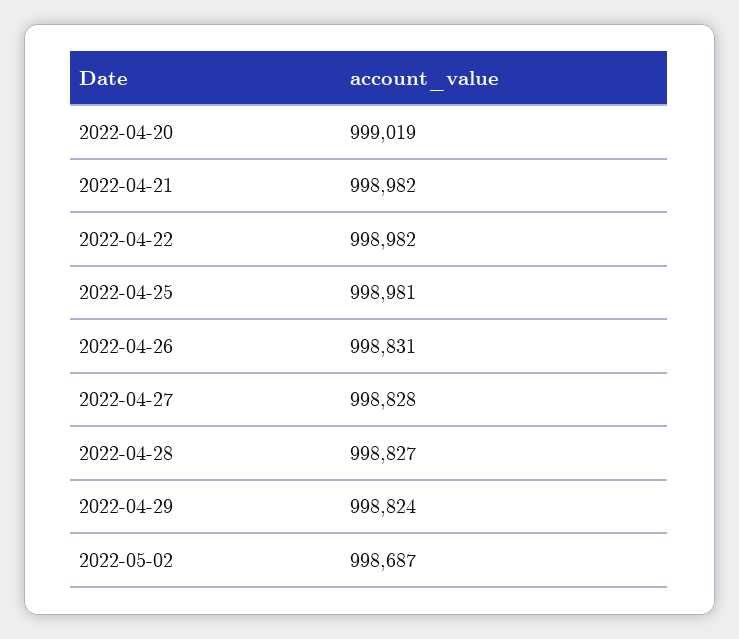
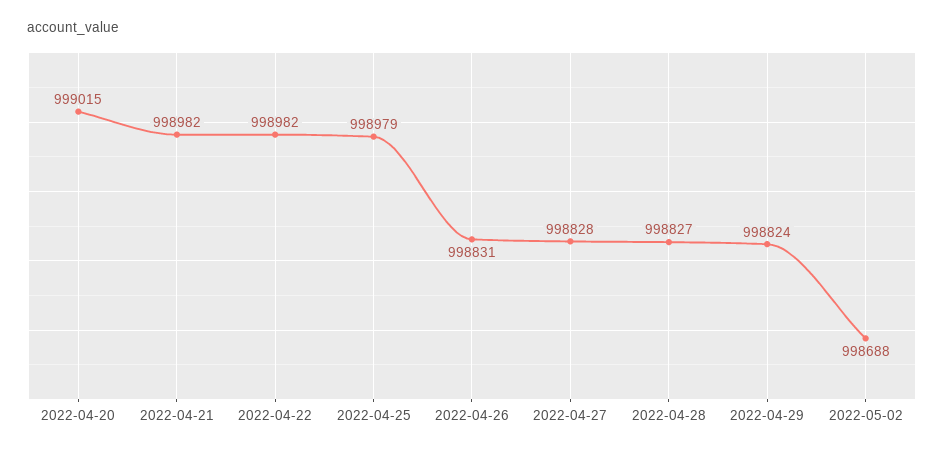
2022-04-20: 999019 -> 999015
2022-04-25: 998981 -> 998979
2022-05-02: 998687 -> 998688

